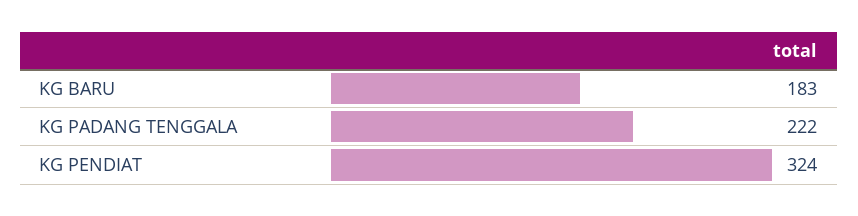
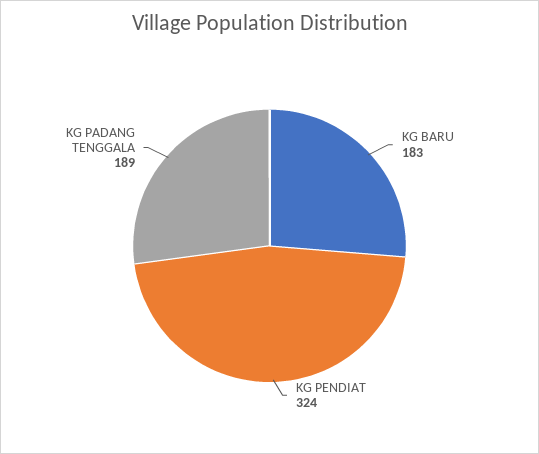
KG PADANG TENGGALA: 222 -> 189

